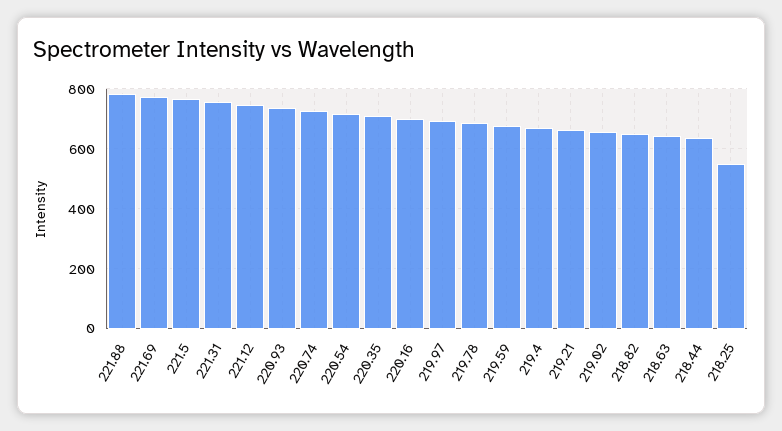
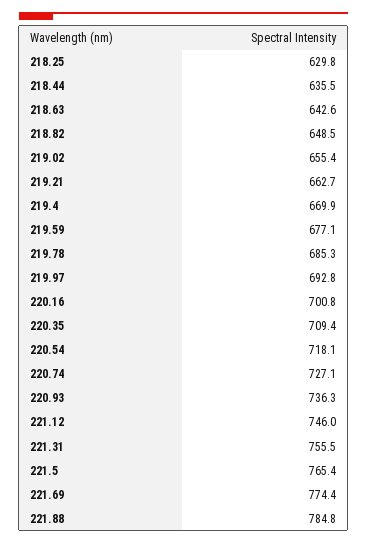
218.25: 550 -> 629.8

